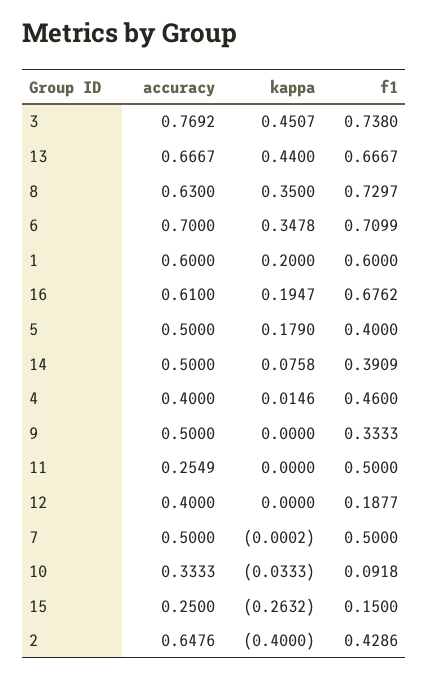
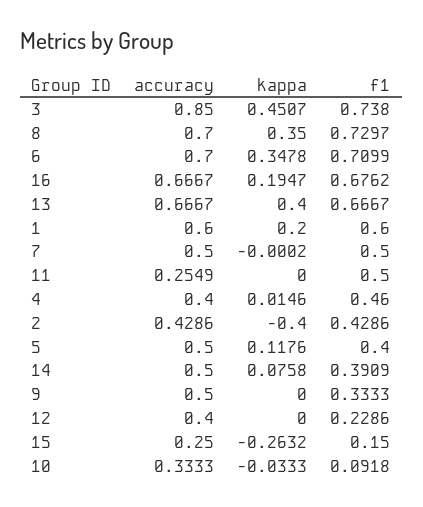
accuracy, 3: 0.7692 -> 0.85
kappa, 13: 0.44 -> 0.4
accuracy, 8: 0.63 -> 0.7
accuracy, 16: 0.61 -> 0.6667
kappa, 5: 0.179 -> 0.1176
f1, 12: 0.1877 -> 0.2286
accuracy, 2: 0.6476 -> 0.4286

